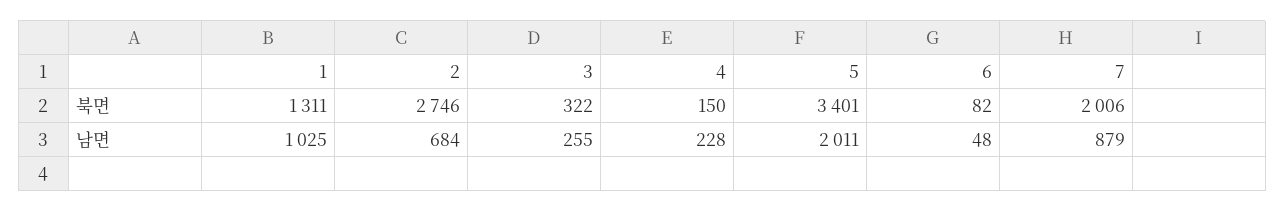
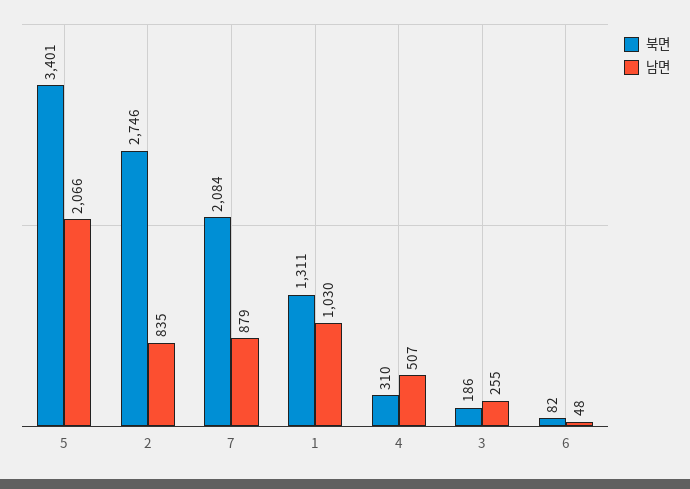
북면, 3: 322 -> 186
북면, 4: 150 -> 310
북면, 7: 2006 -> 2084
남면, 1: 1025 -> 1030
남면, 2: 684 -> 835
남면, 4: 228 -> 507
남면, 5: 2011 -> 2066

